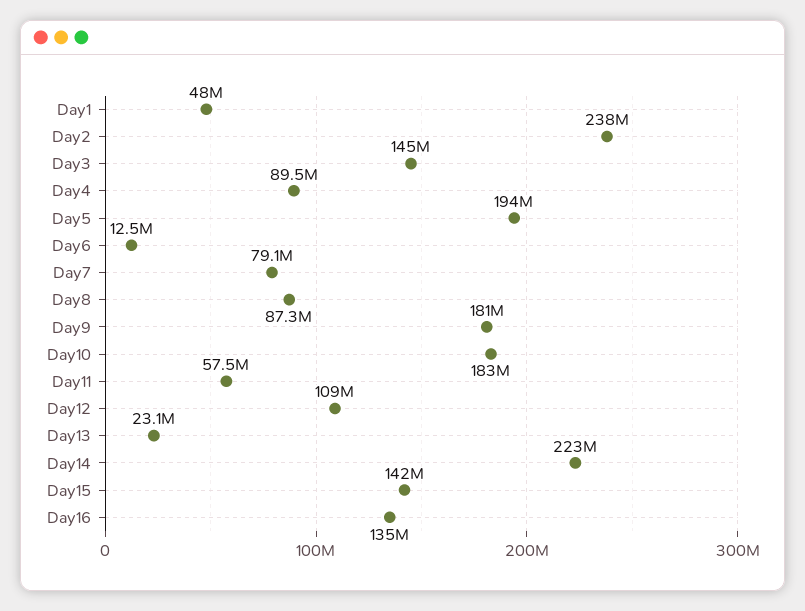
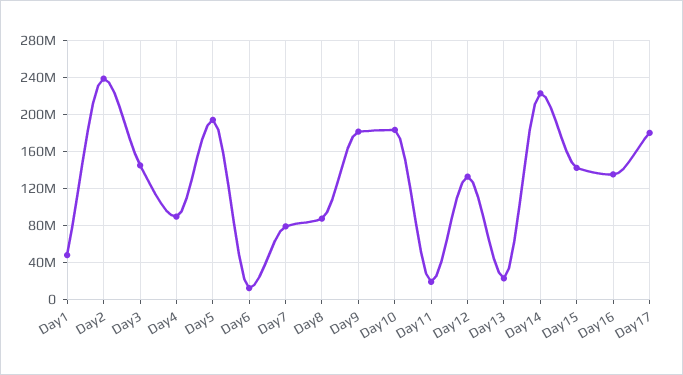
Day11: 57500000 -> 20000000
Day12: 109000000 -> 130000000
Day17: none -> 180000000

